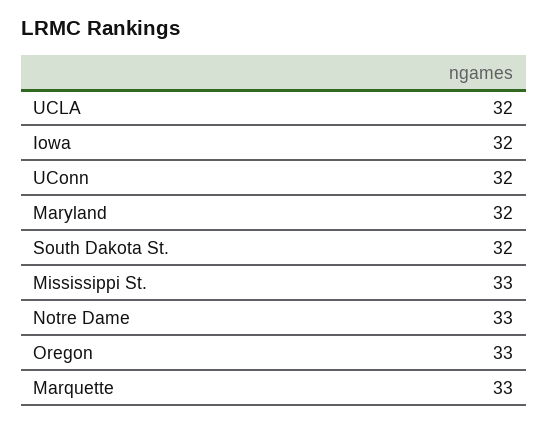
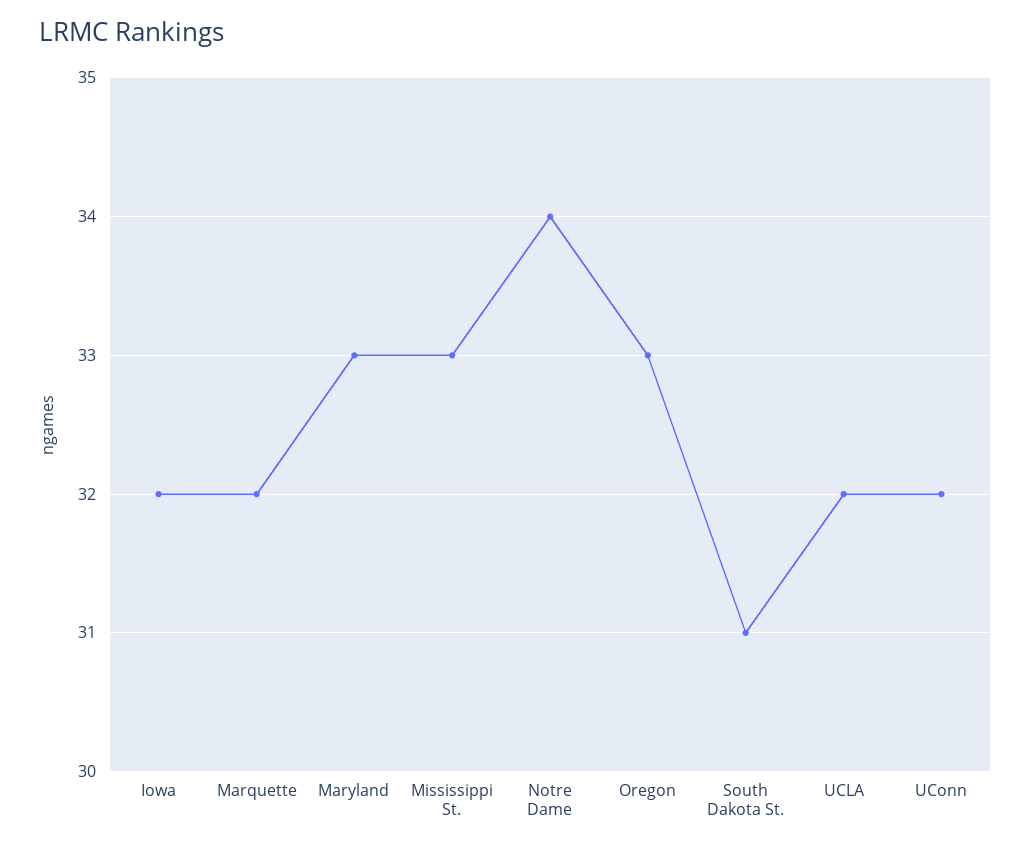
Maryland: 32 -> 33
South Dakota St.: 32 -> 31
Notre Dame: 33 -> 34
Marquette: 33 -> 32

